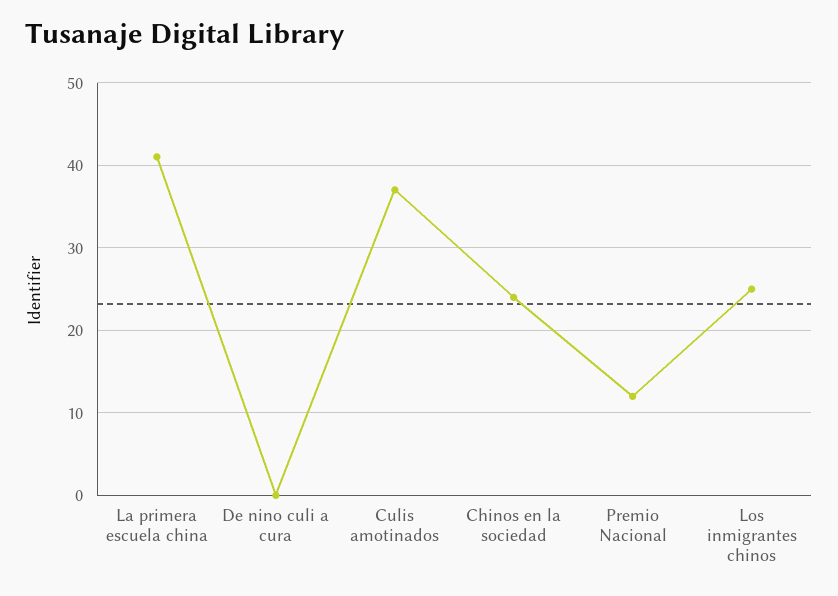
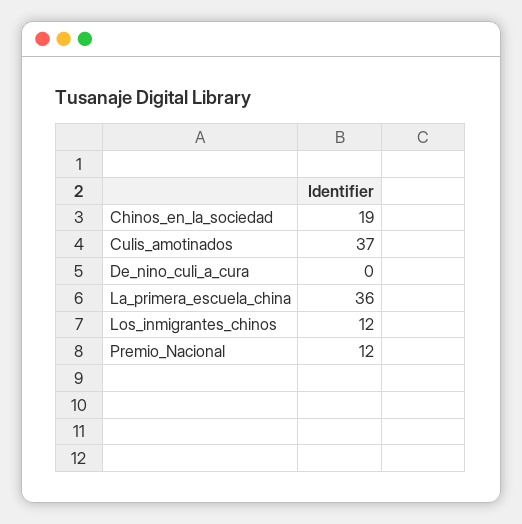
La primera escuela china: 41 -> 36
Chinos en la sociedad: 24 -> 19
Los inmigrantes chinos: 25 -> 12

